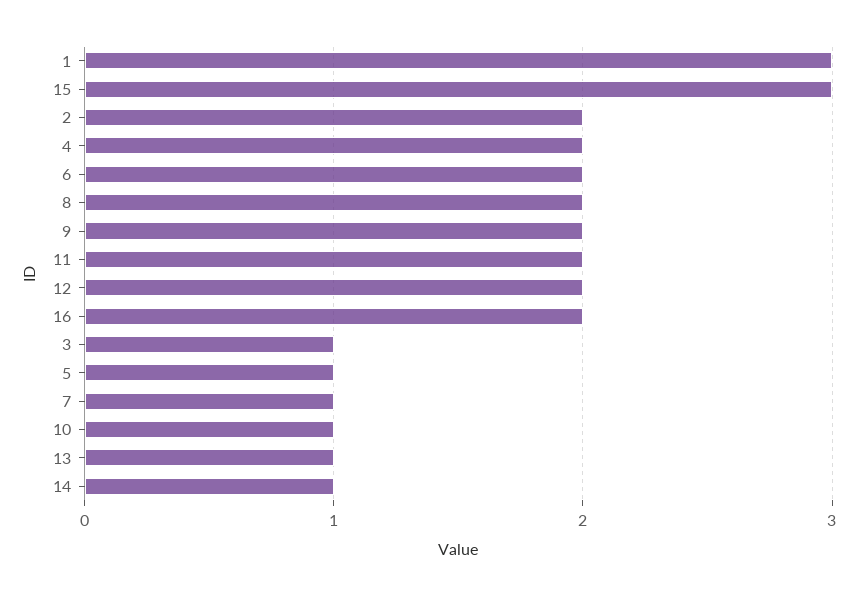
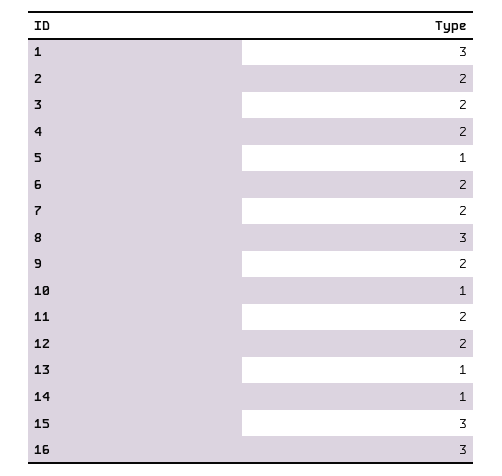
8: 2 -> 3
16: 2 -> 3
3: 1 -> 2
7: 1 -> 2

